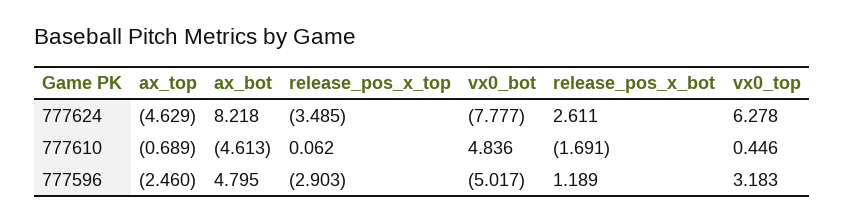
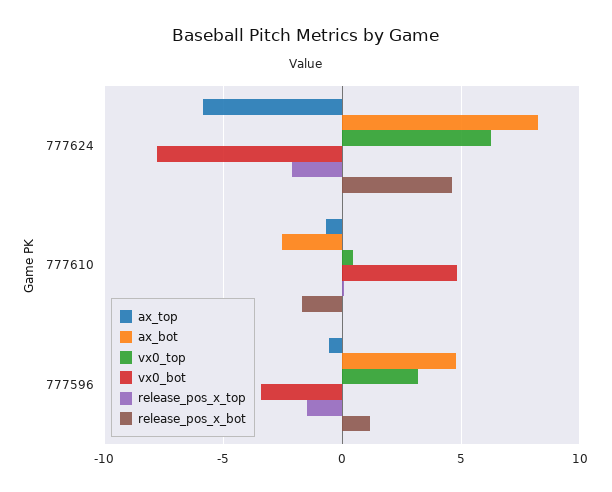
ax_top, 777624: -4.629 -> -6
release_pos_x_top, 777624: -3.485 -> -2
release_pos_x_bot, 777624: 2.611 -> 4.5
ax_bot, 777610: -4.613 -> -2.5
ax_top, 777596: -2.46 -> -0.5
release_pos_x_top, 777596: -2.903 -> -1.5
vx0_bot, 777596: -5.017 -> -3.5

